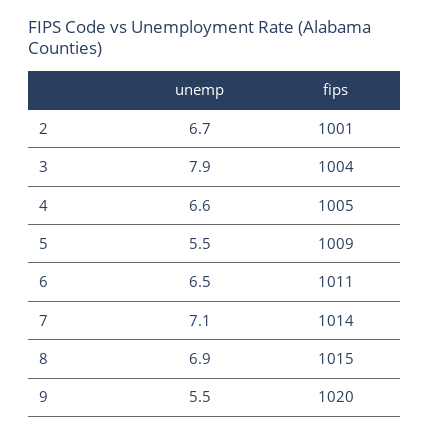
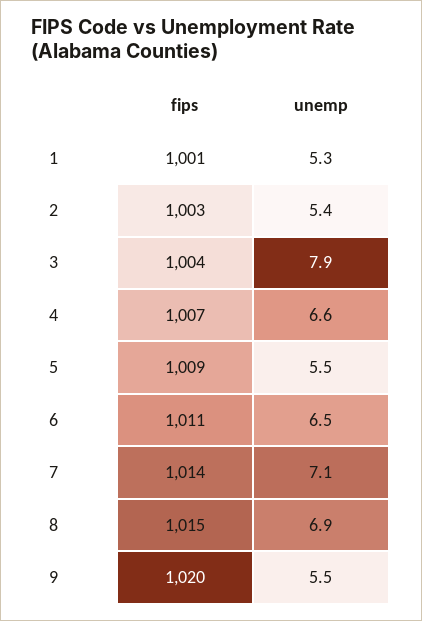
unemp, 2: 6.7 -> 5.4
fips, 2: 1001 -> 1003
fips, 4: 1005 -> 1007
fips, 1: none -> 1001
unemp, 1: none -> 5.3

